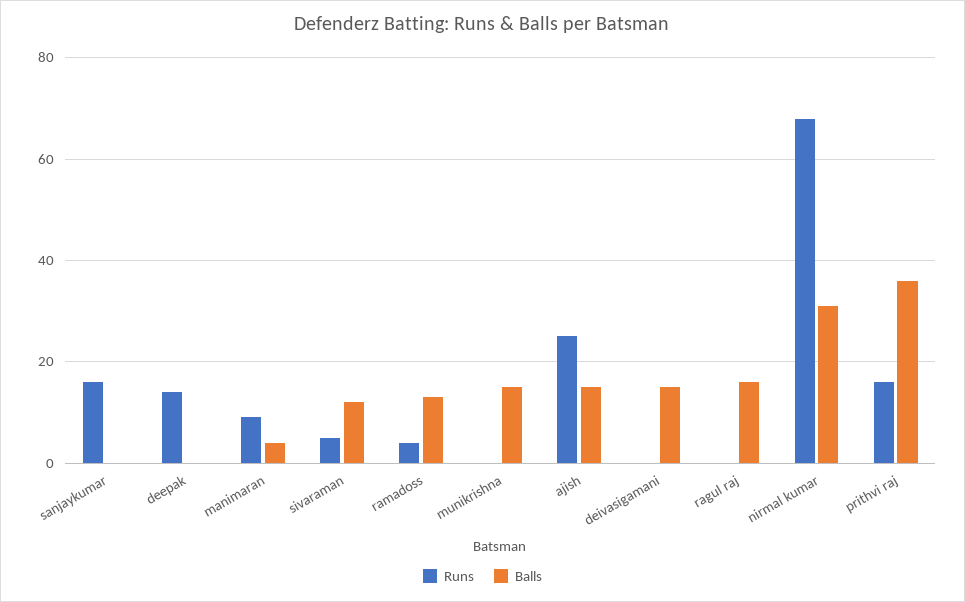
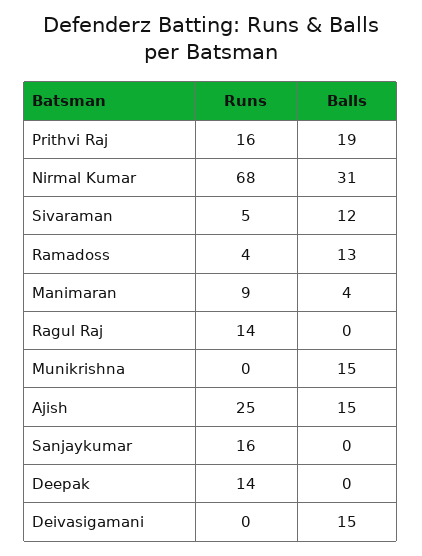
Runs, ragul raj: 0 -> 14
Balls, ragul raj: 15 -> 0
Balls, prithvi raj: 35 -> 19

